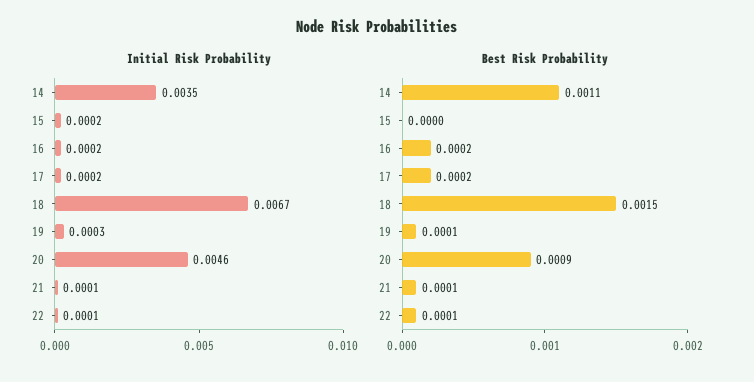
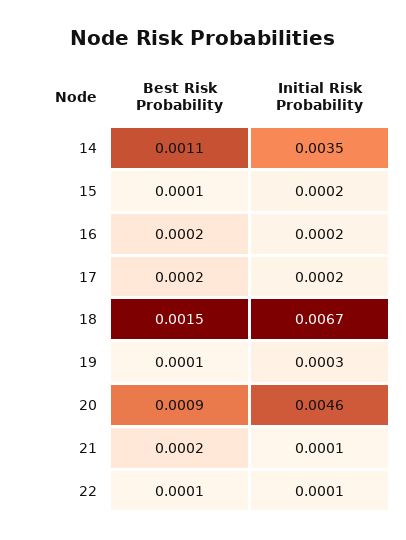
Best Risk Probability, 15: 0 -> 0.0001
Best Risk Probability, 21: 0.0001 -> 0.0002

